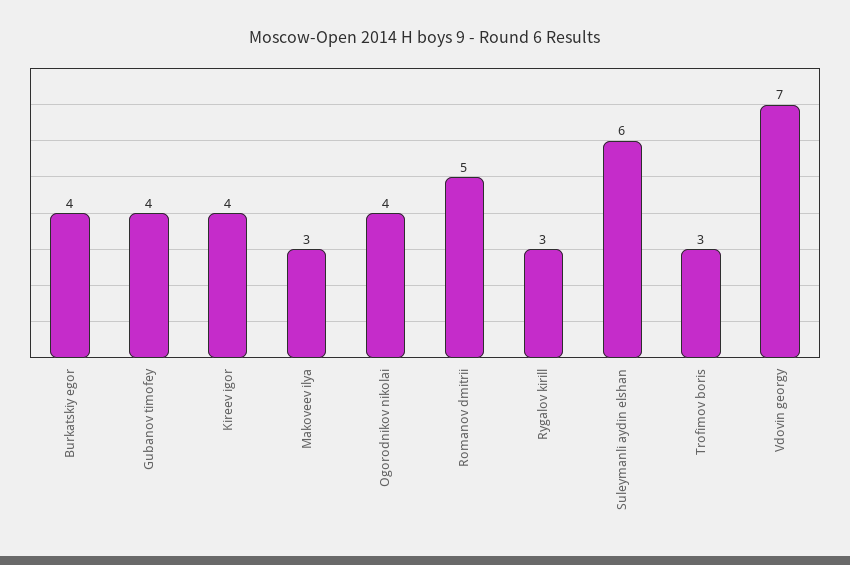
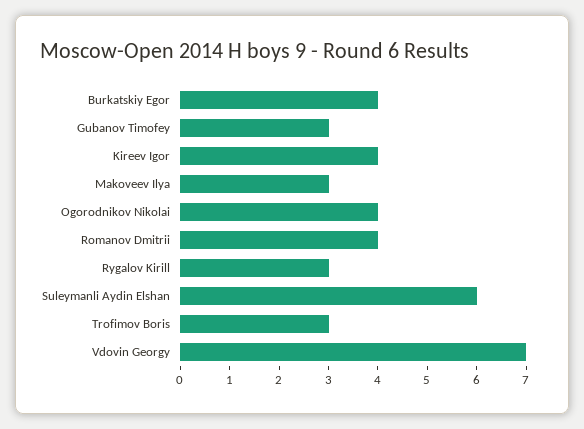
Gubanov timofey: 4 -> 3
Romanov dmitrii: 5 -> 4

